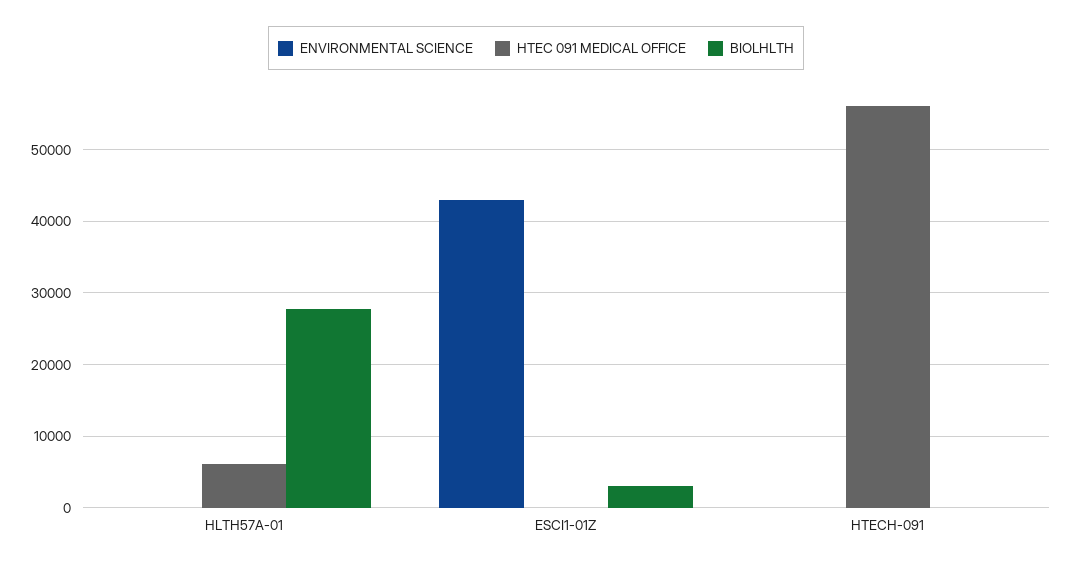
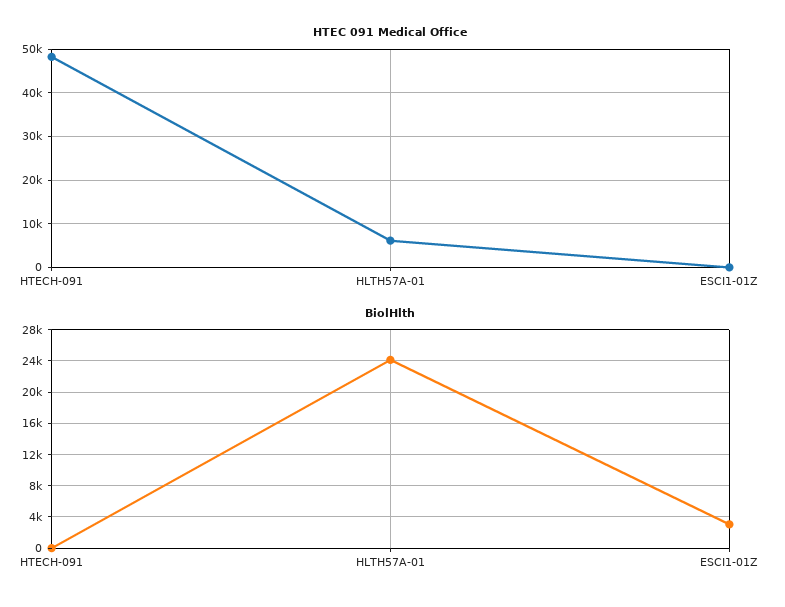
ENVIRONMENTAL SCIENCE, HLTH57A-01: 0 -> none
BIOLHLTH, HLTH57A-01: 28000 -> 24000
ENVIRONMENTAL SCIENCE, ESCI1-01Z: 43000 -> none
ENVIRONMENTAL SCIENCE, HTECH-091: 0 -> none
HTEC 091 MEDICAL OFFICE, HTECH-091: 56000 -> 48000

